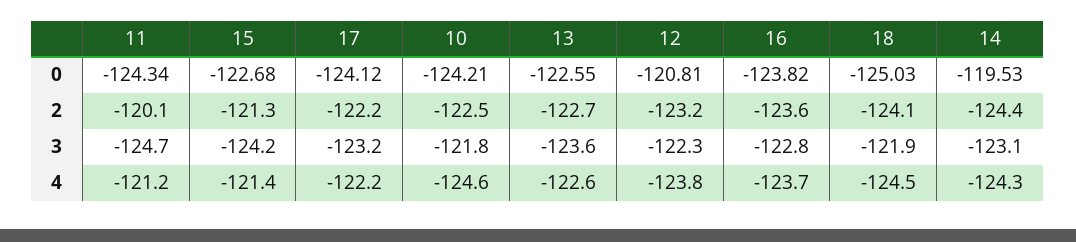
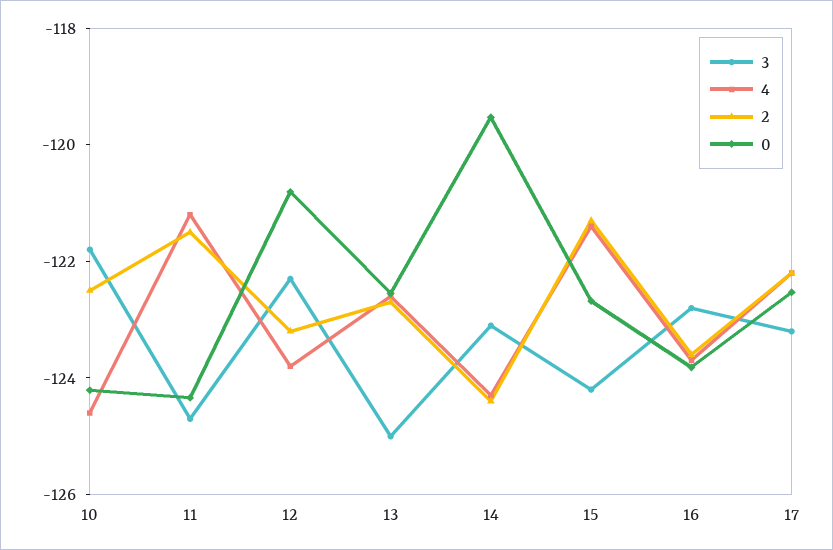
0, 17: -124.12 -> -122.5
0, 18: -125.03 -> none
2, 11: -120.1 -> -121.5
2, 18: -124.1 -> none
3, 13: -123.6 -> -125
3, 18: -121.9 -> none
4, 18: -124.5 -> none

